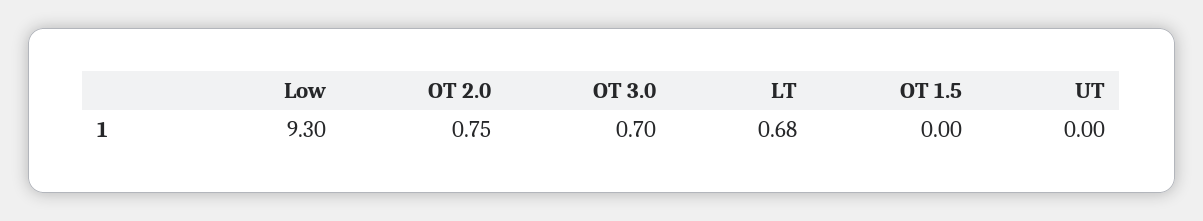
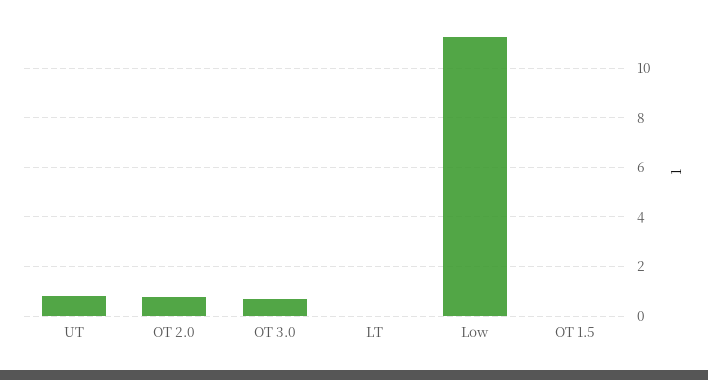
Low: 9.3 -> 11.25
LT: 0.68 -> 0
UT: 0 -> 0.75

